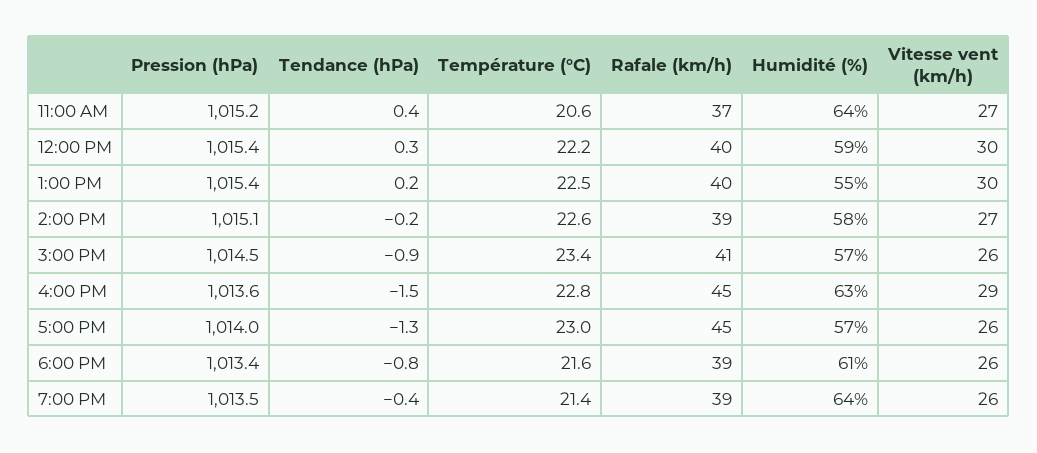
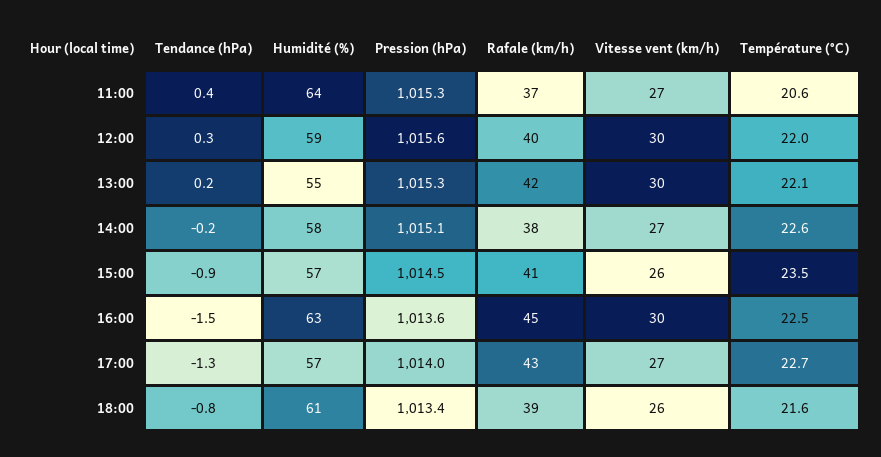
Pression (hPa), 11:00 AM: 1015.2 -> 1015.3
Pression (hPa), 12:00 PM: 1015.4 -> 1015.6
Température (°C), 12:00 PM: 22.2 -> 22
Pression (hPa), 1:00 PM: 1015.4 -> 1015.3
Température (°C), 1:00 PM: 22.5 -> 22.1
Rafale (km/h), 1:00 PM: 40 -> 42
Rafale (km/h), 2:00 PM: 39 -> 38
Température (°C), 3:00 PM: 23.4 -> 23.5
Température (°C), 4:00 PM: 22.8 -> 22.5
Vitesse vent (km/h), 4:00 PM: 29 -> 30
Température (°C), 5:00 PM: 23 -> 22.7
Rafale (km/h), 5:00 PM: 45 -> 43
Vitesse vent (km/h), 5:00 PM: 26 -> 27
Pression (hPa), 7:00 PM: 1013.5 -> none
Tendance (hPa), 7:00 PM: -0.4 -> none
Température (°C), 7:00 PM: 21.4 -> none
Rafale (km/h), 7:00 PM: 39 -> none
Humidité (%), 7:00 PM: 64 -> none
Vitesse vent (km/h), 7:00 PM: 26 -> none

